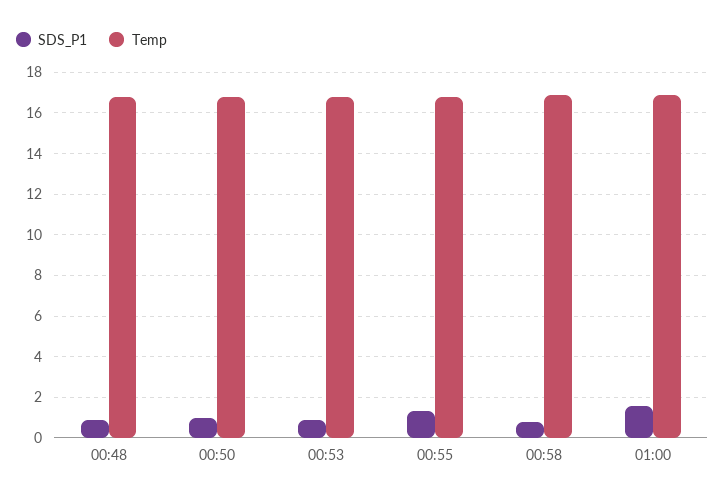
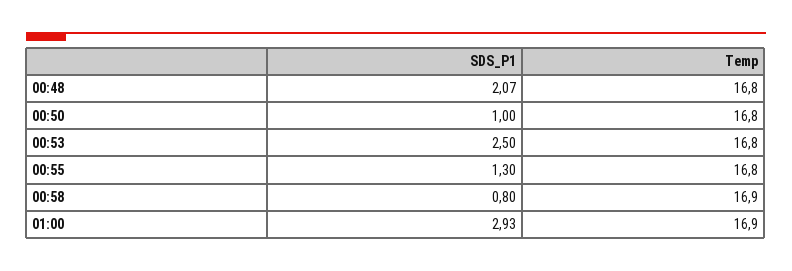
SDS_P1, 00:48: 1 -> 2.07
SDS_P1, 00:53: 1 -> 2.5
SDS_P1, 01:00: 1.5 -> 2.93

